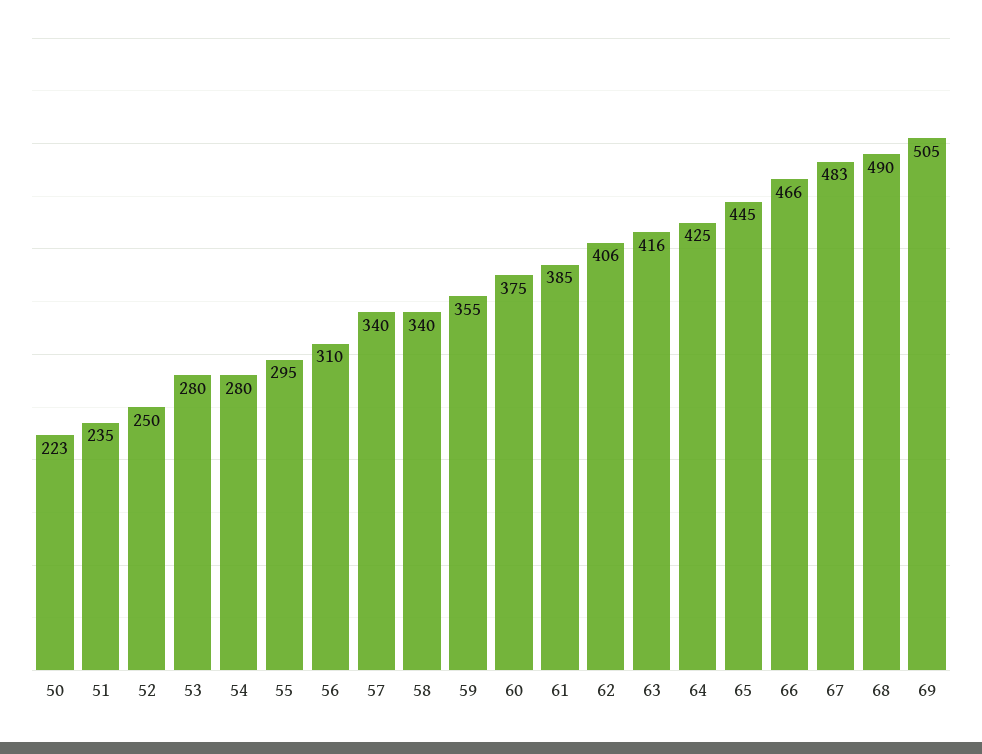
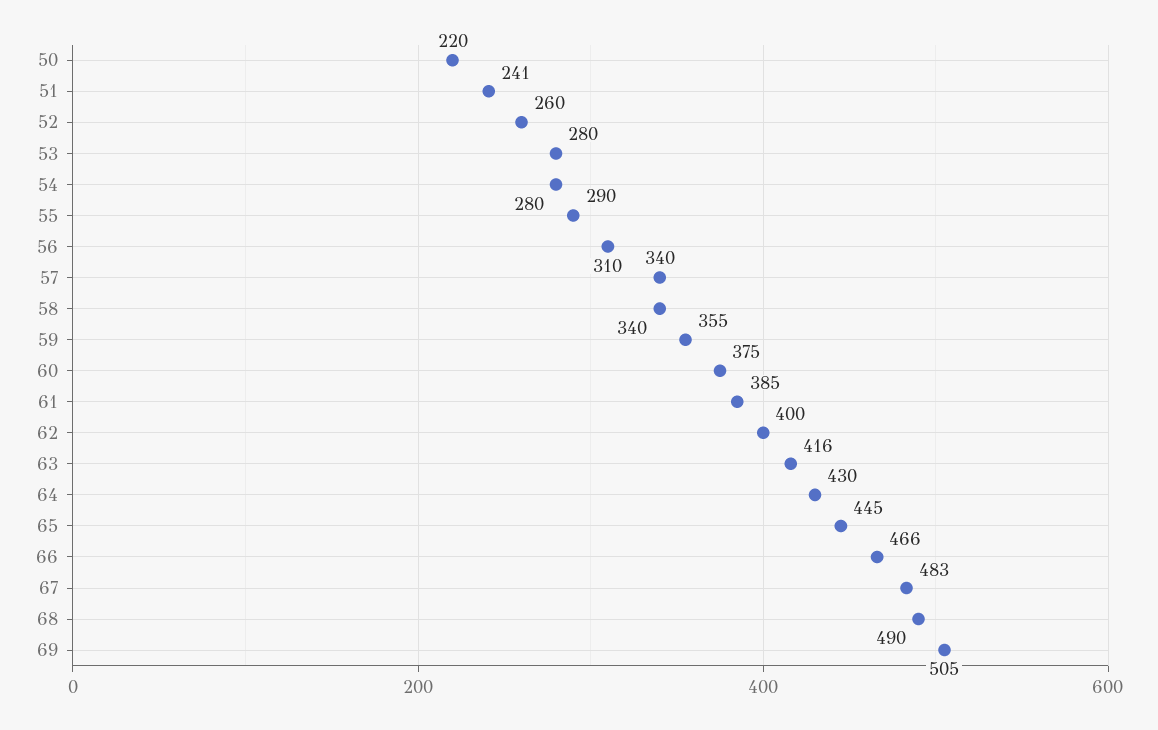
50: 223 -> 220
51: 235 -> 241
52: 250 -> 260
55: 295 -> 290
62: 406 -> 400
64: 425 -> 430

